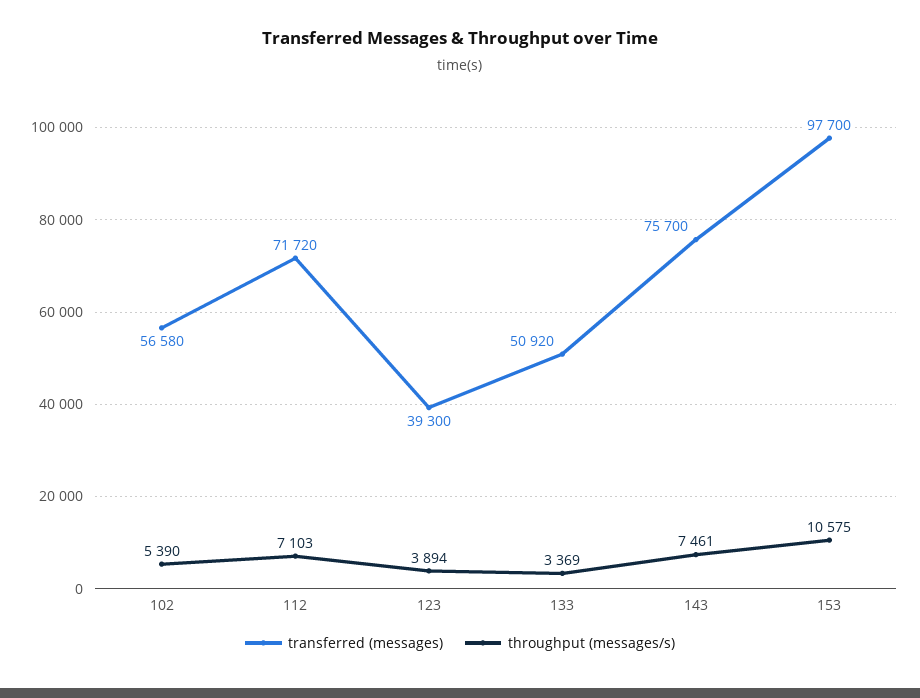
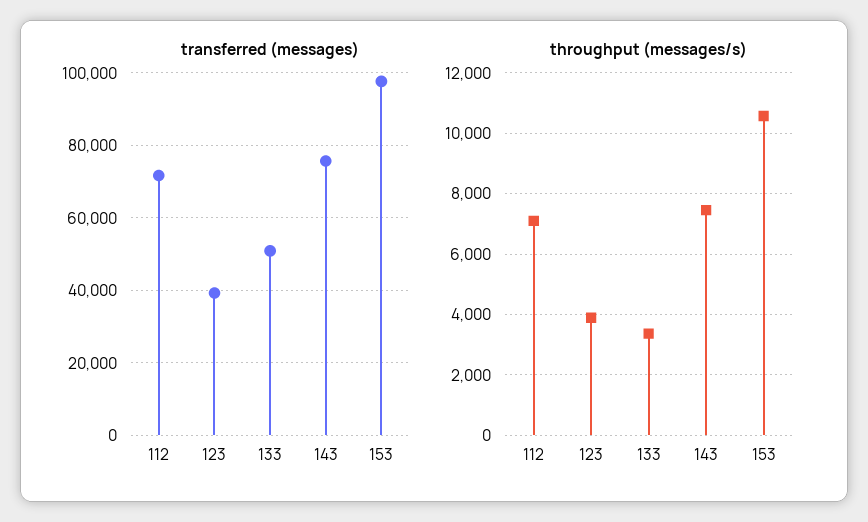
transferred (messages), 102: 56580 -> none
throughput (messages/s), 102: 5390 -> none

